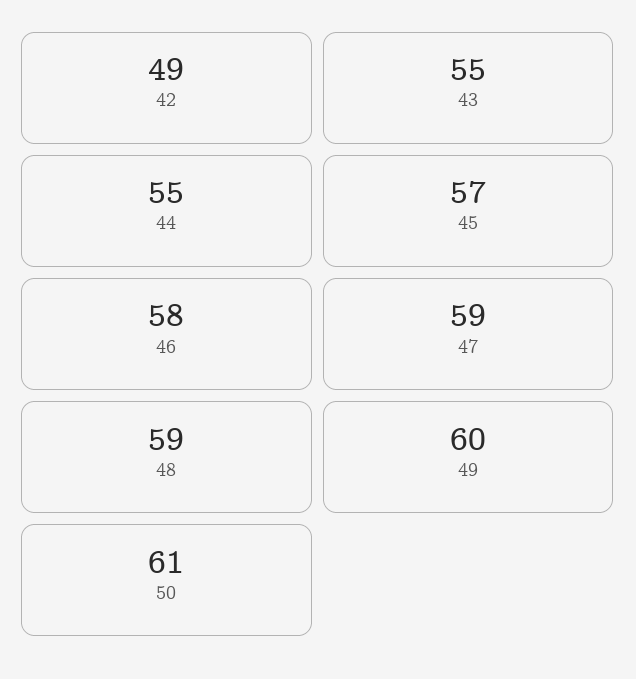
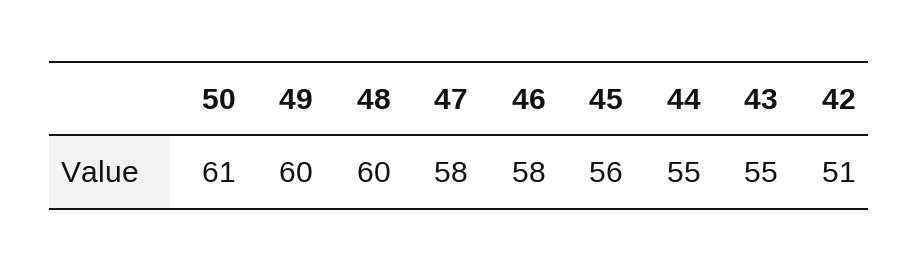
42: 49 -> 51
45: 57 -> 56
47: 59 -> 58
48: 59 -> 60

